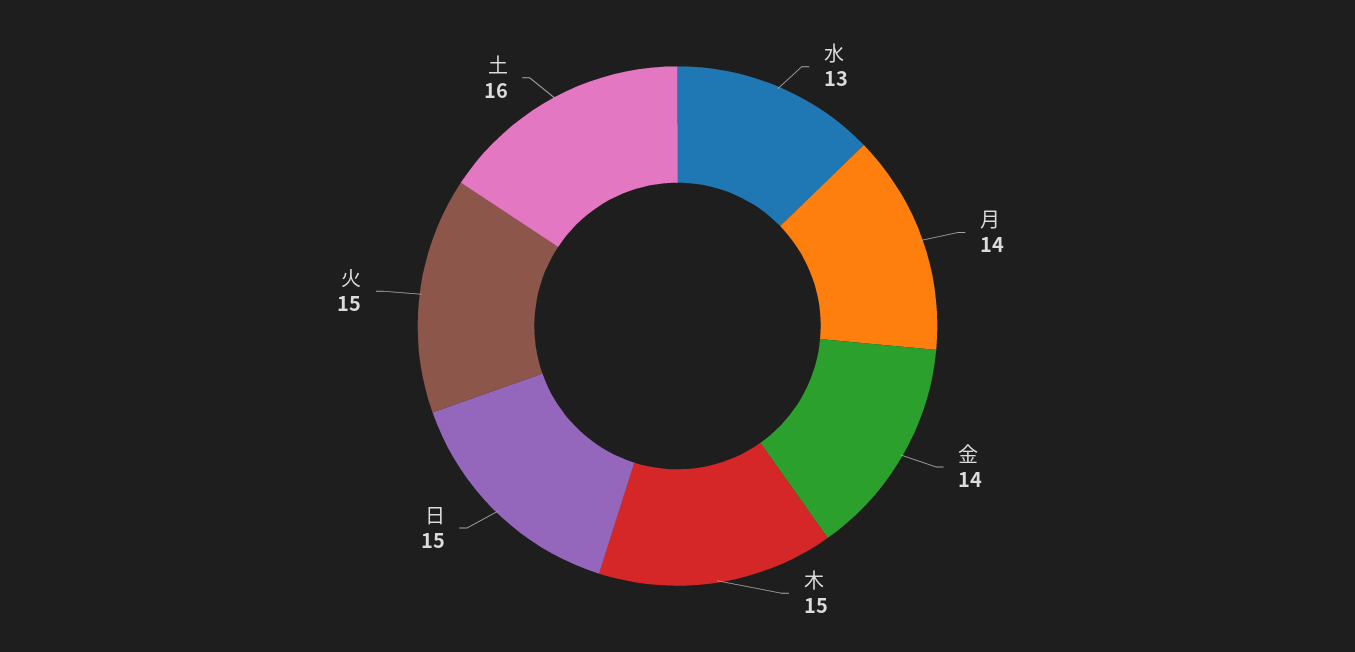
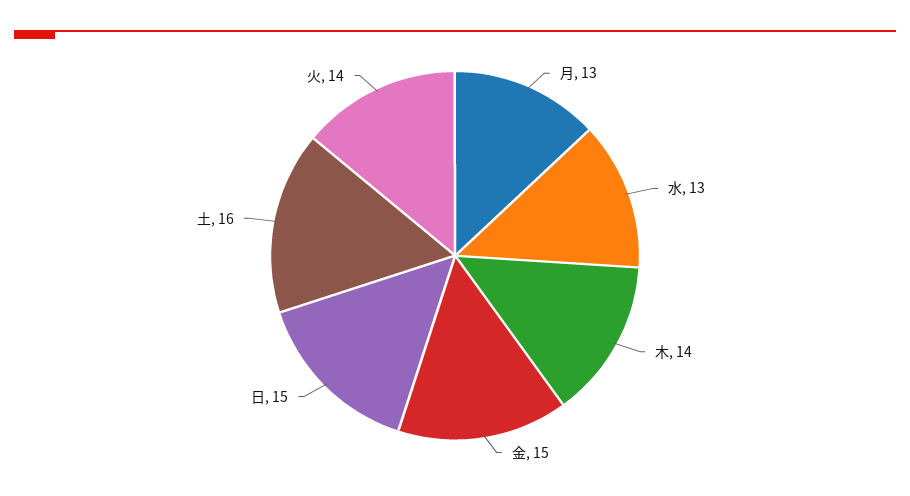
月: 14 -> 13
金: 14 -> 15
木: 15 -> 14
火: 15 -> 14

